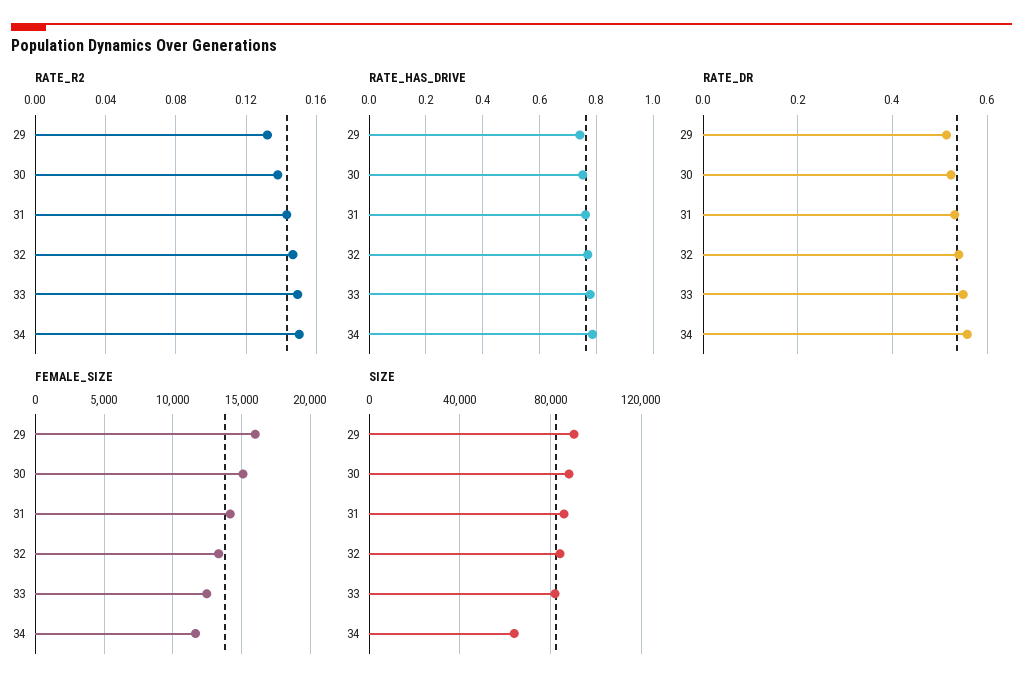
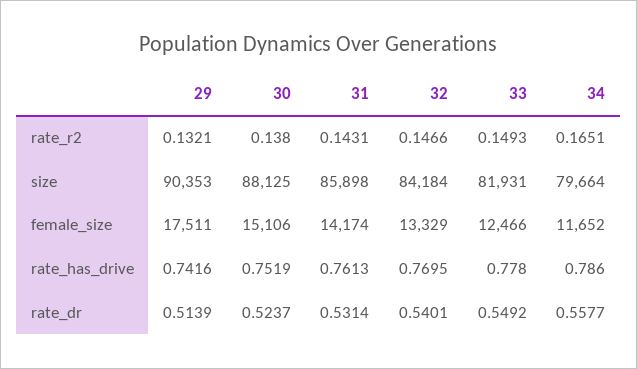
RATE_R2, 34: 0.15 -> 0.1651
FEMALE_SIZE, 29: 16000 -> 17511
SIZE, 34: 65000 -> 79664

